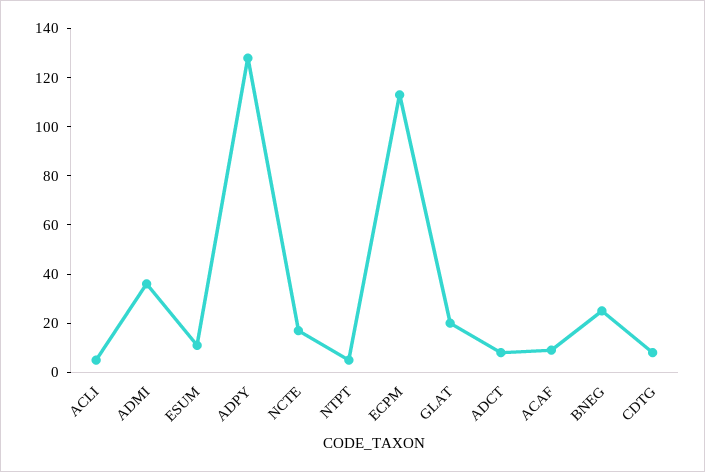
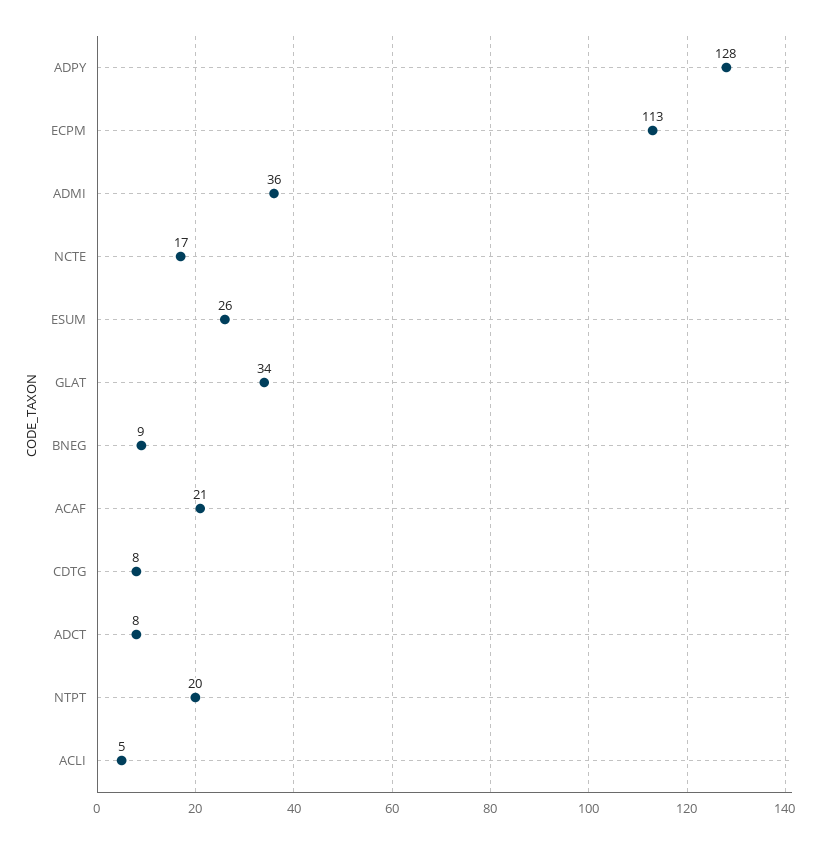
ESUM: 10 -> 26
NTPT: 5 -> 20
GLAT: 20 -> 34
ACAF: 10 -> 21
BNEG: 25 -> 9

